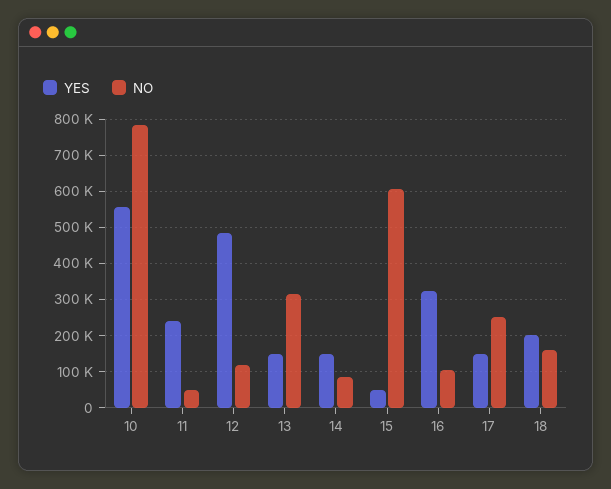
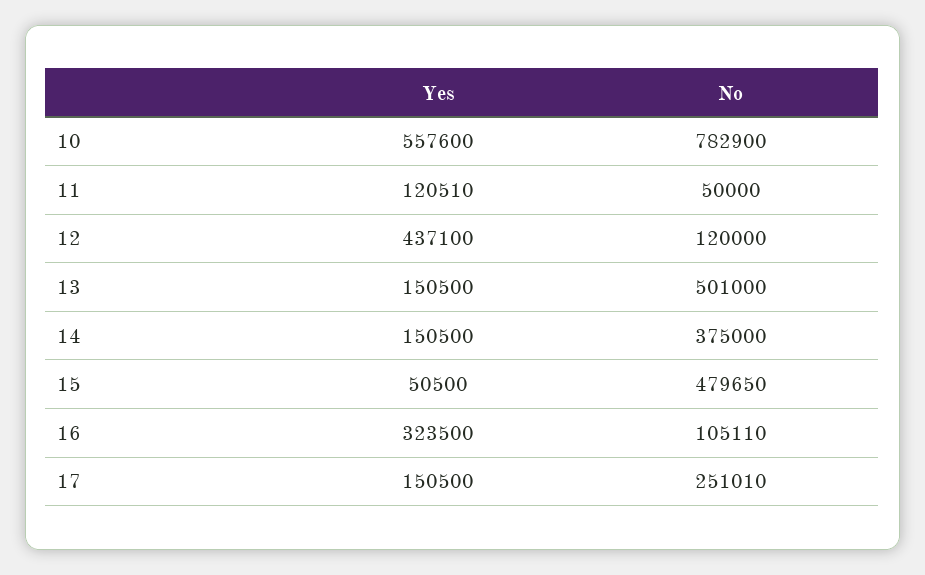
YES, 11: 240000 -> 120510
YES, 12: 480000 -> 437100
NO, 13: 320000 -> 501000
NO, 14: 80000 -> 375000
NO, 15: 600000 -> 479650
YES, 18: 200000 -> none
NO, 18: 160000 -> none

